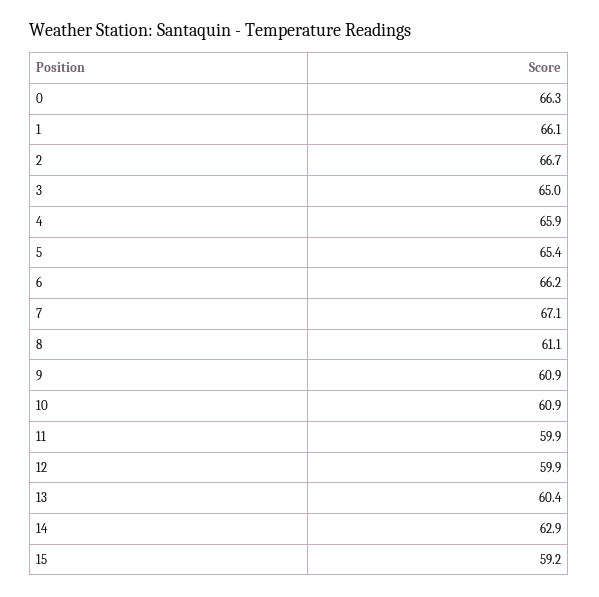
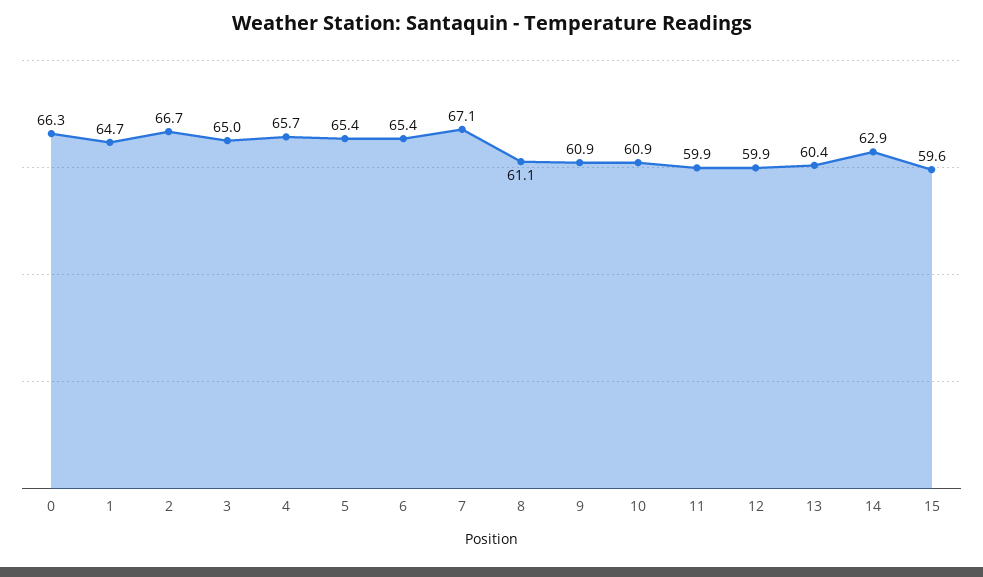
1: 66.1 -> 64.7
4: 65.9 -> 65.7
6: 66.2 -> 65.4
15: 59.2 -> 59.6

